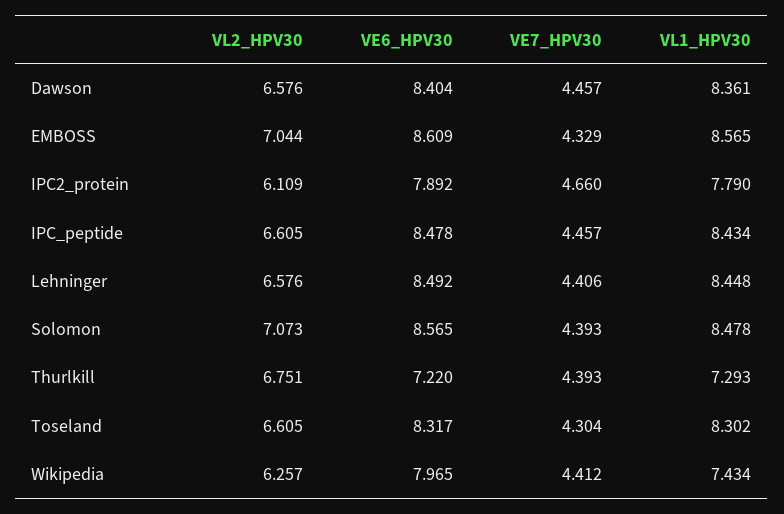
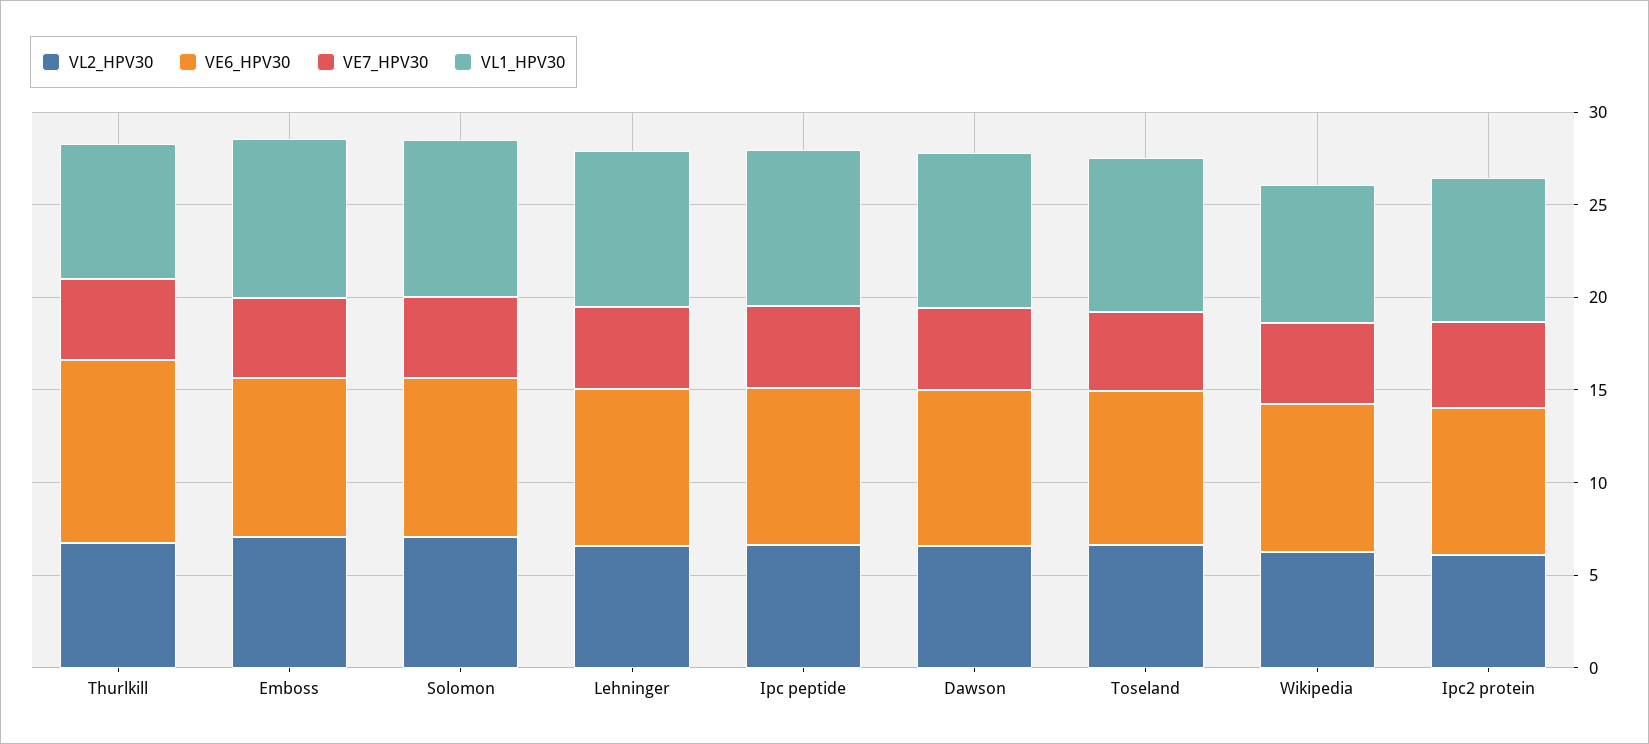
VE6_HPV30, Thurlkill: 7.22 -> 10

